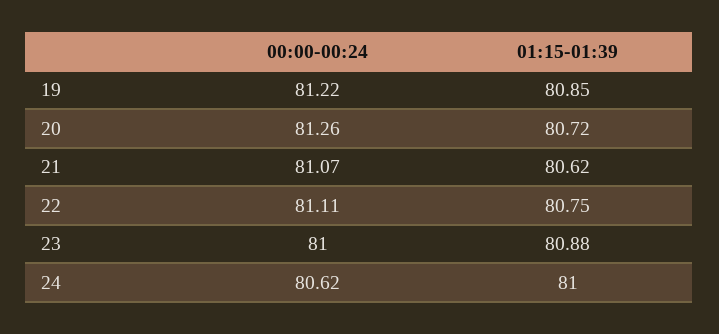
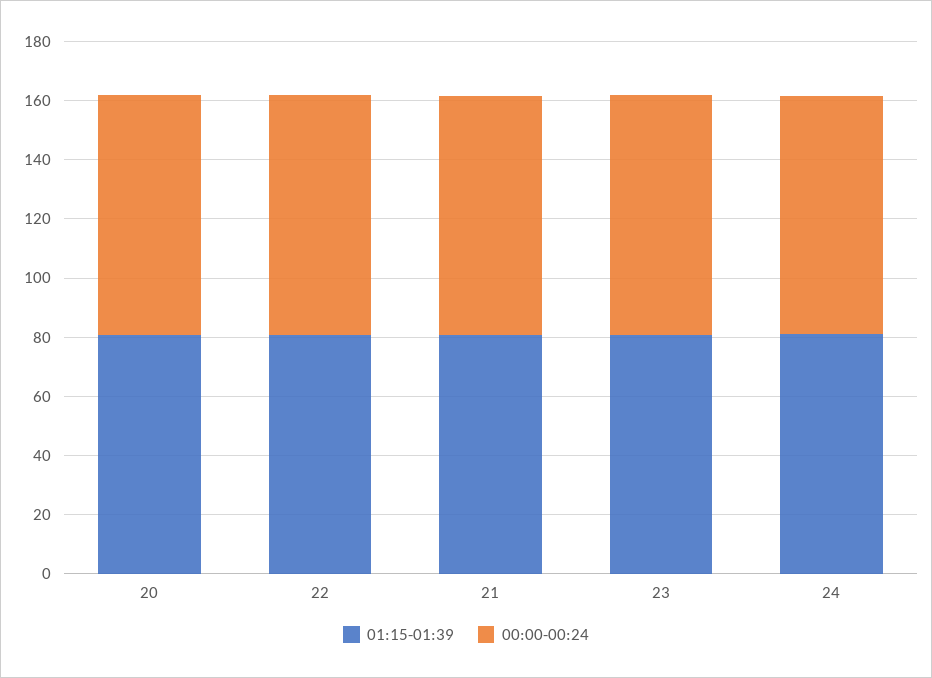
00:00-00:24, 19: 81.22 -> none
01:15-01:39, 19: 80.85 -> none

